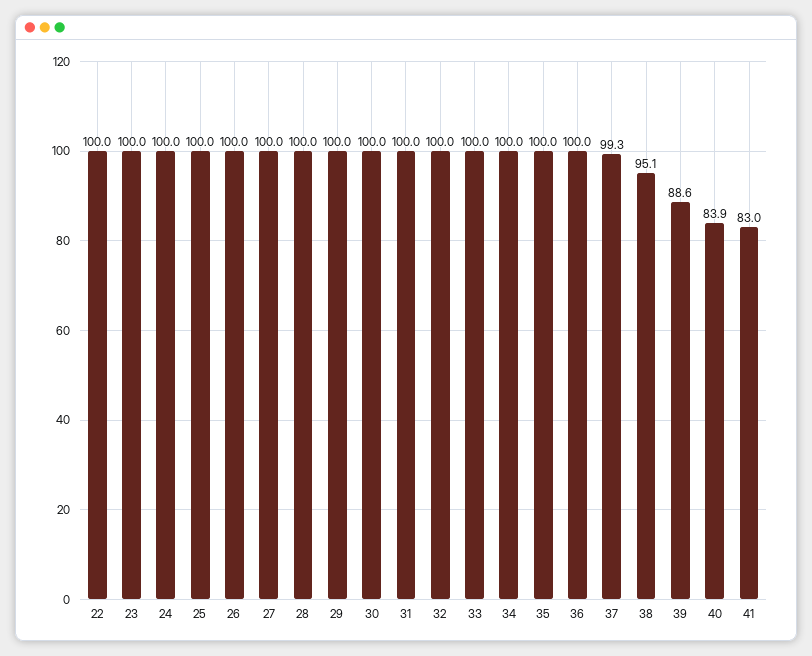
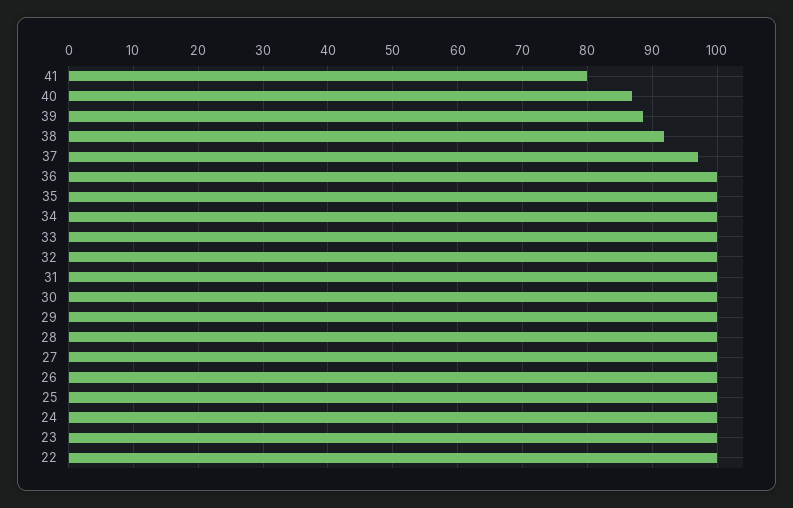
37: 99.3 -> 97
38: 95.1 -> 92
40: 83.9 -> 87
41: 83 -> 80

